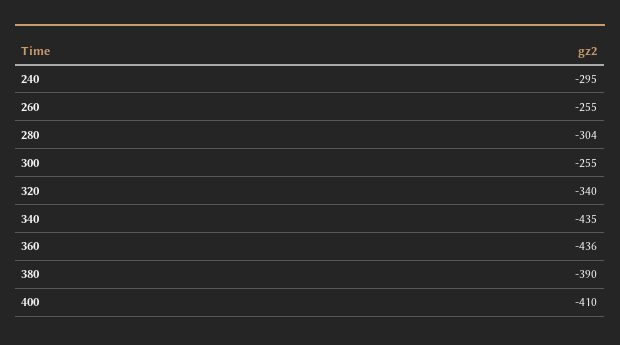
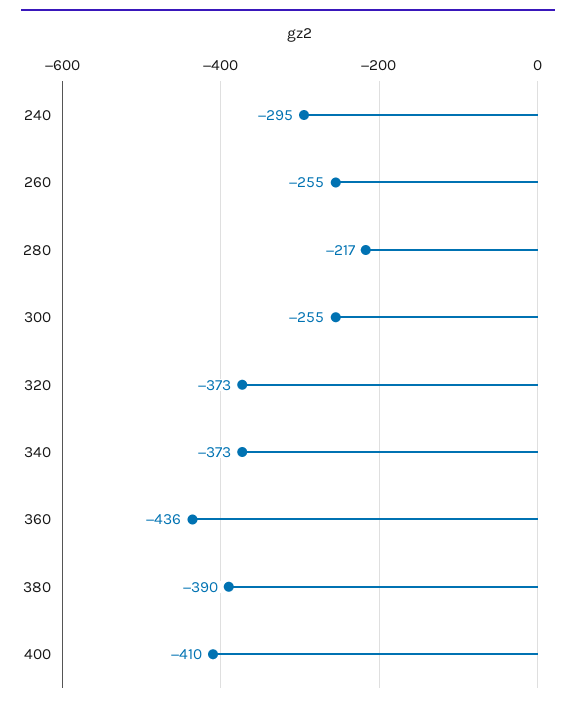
280: -304 -> -217
320: -340 -> -373
340: -435 -> -373

